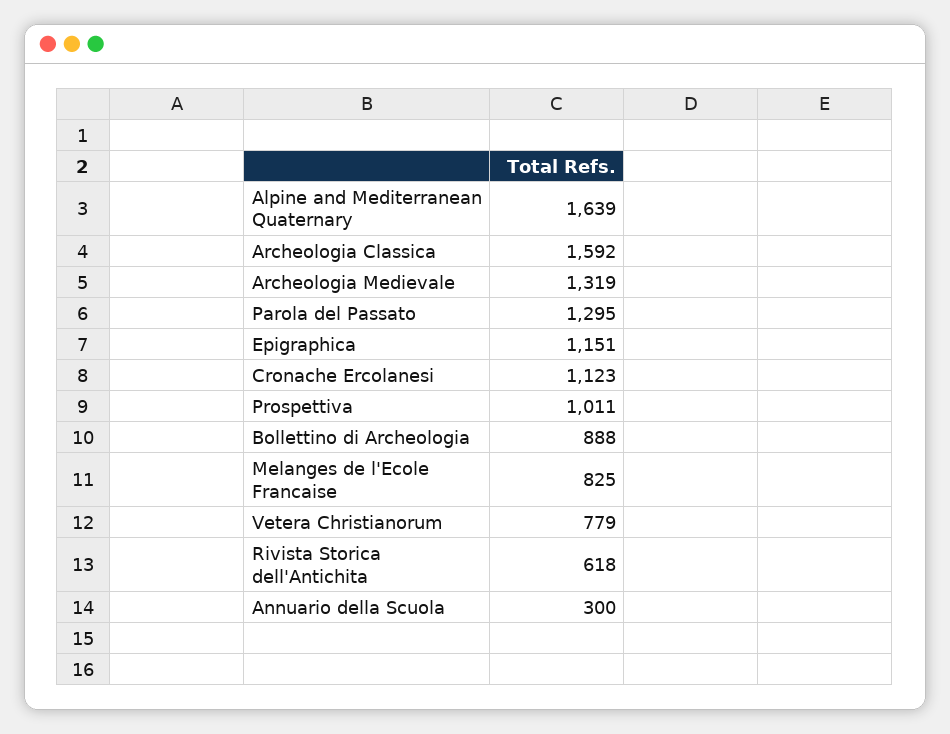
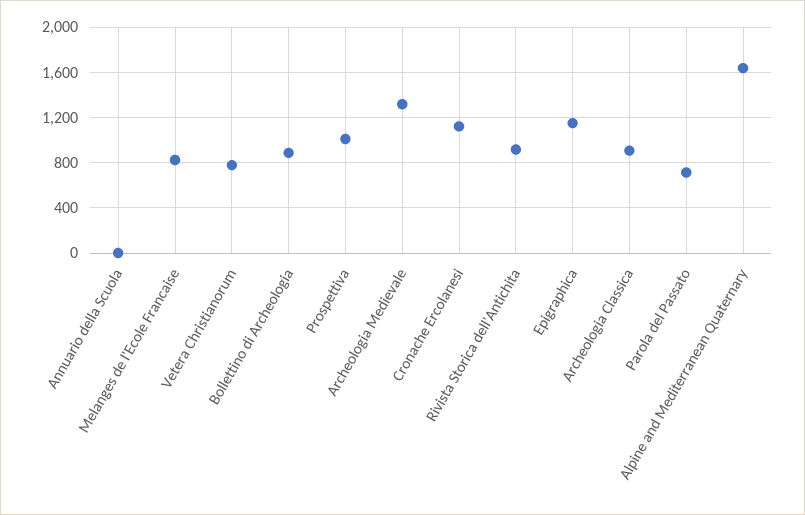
Archeologia Classica: 1592 -> 900
Parola del Passato: 1295 -> 700
Rivista Storica dell'Antichita: 618 -> 900
Annuario della Scuola: 300 -> 0

